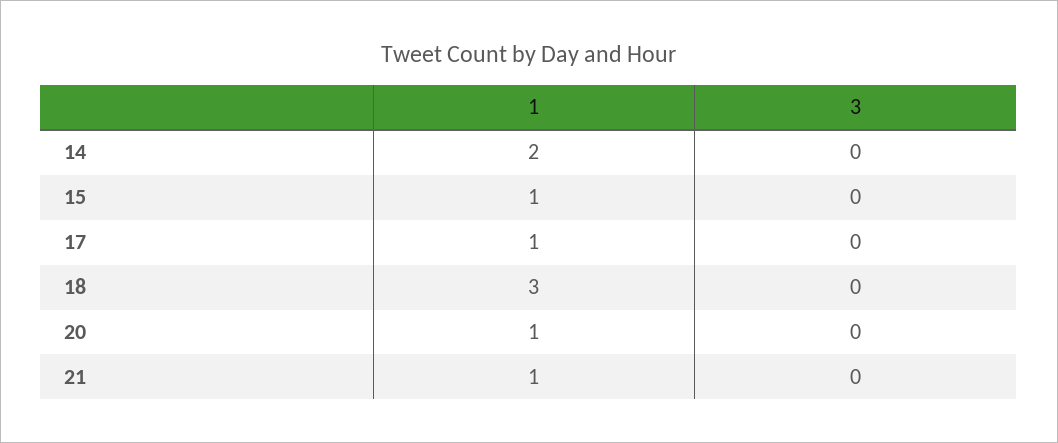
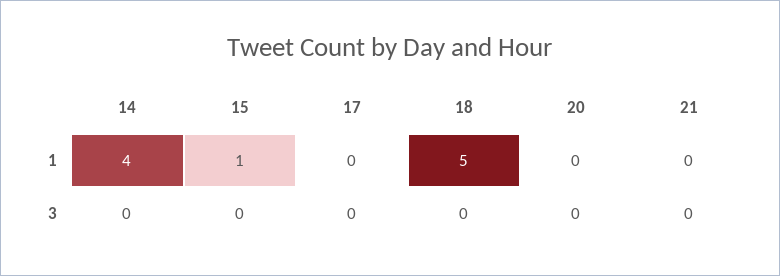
1, 14: 2 -> 4
1, 17: 1 -> 0
1, 18: 3 -> 5
1, 20: 1 -> 0
1, 21: 1 -> 0

